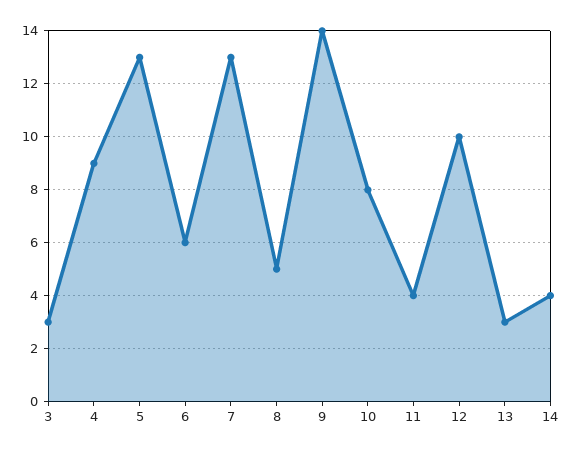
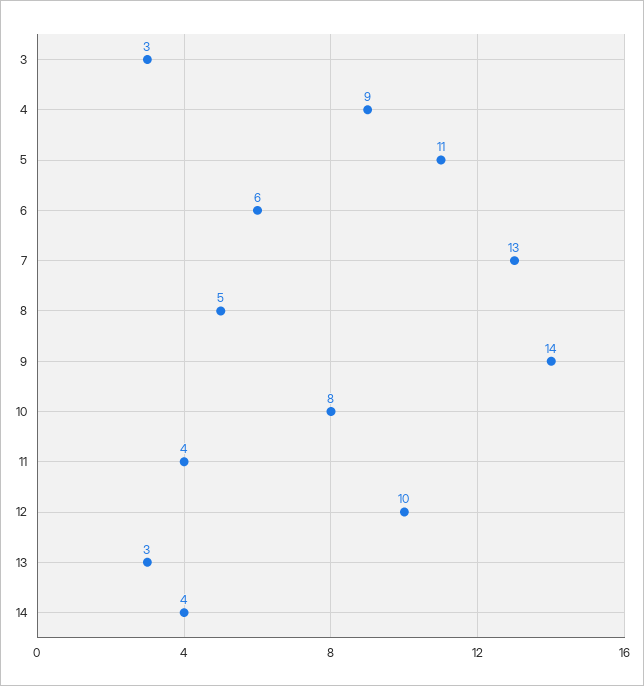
5: 13 -> 11

